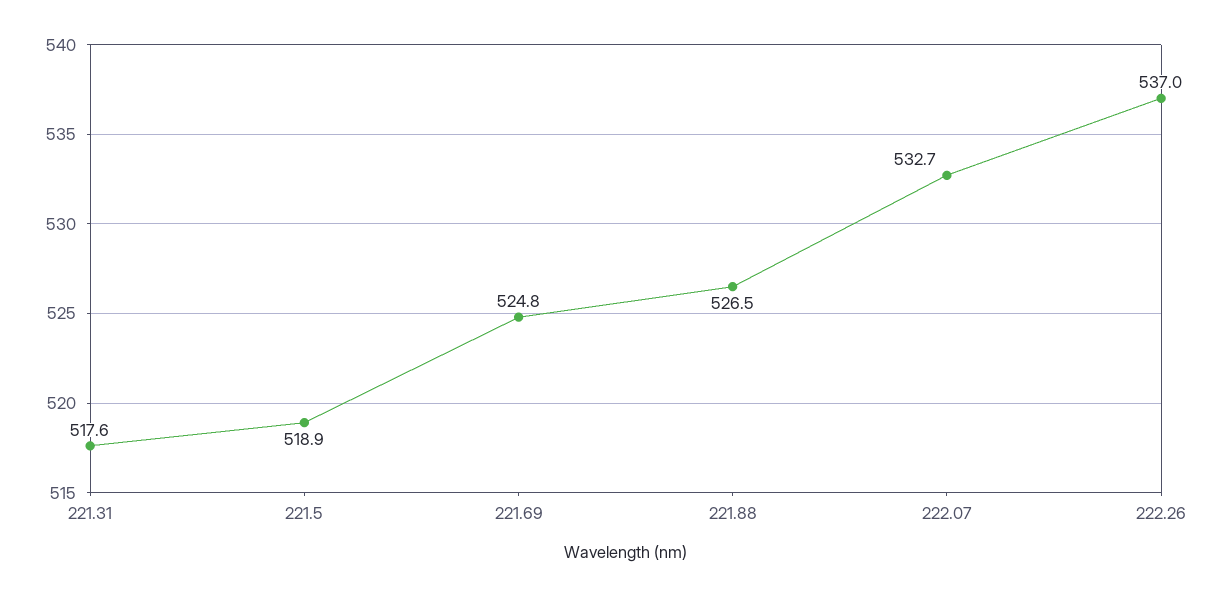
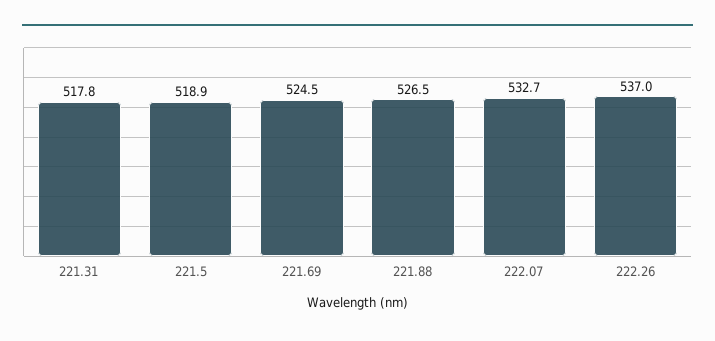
221.31: 517.6 -> 517.8
221.69: 524.8 -> 524.5

